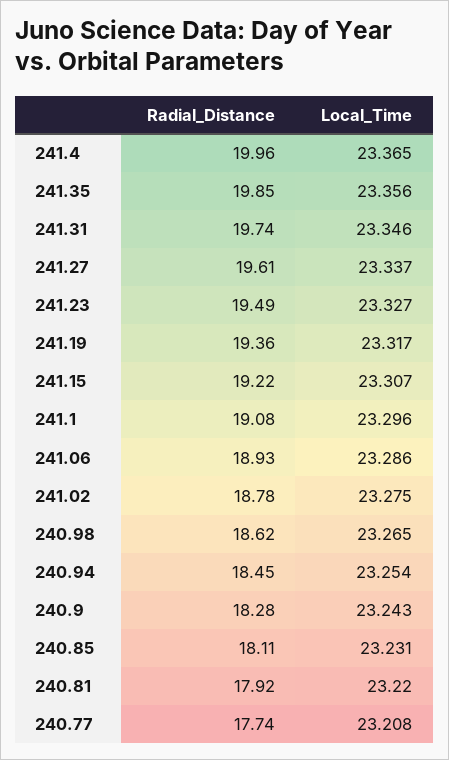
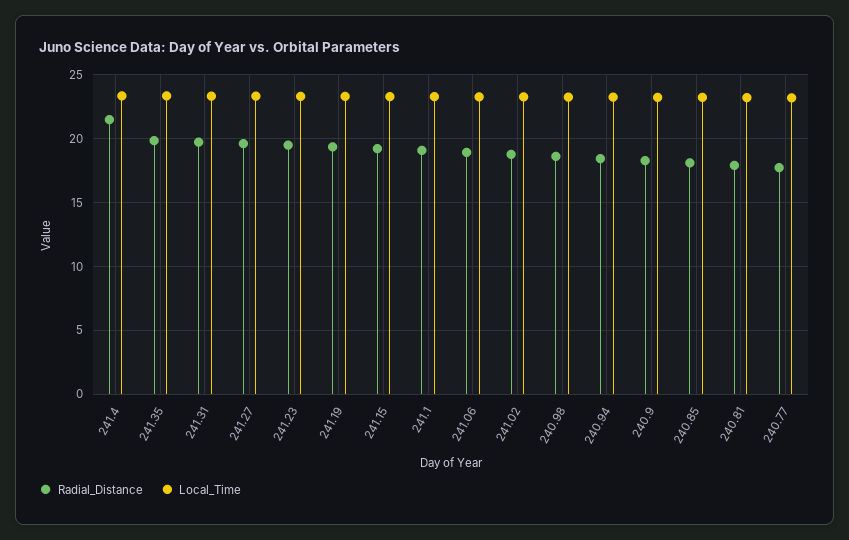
Radial_Distance, 241.4: 19.96 -> 21.5

